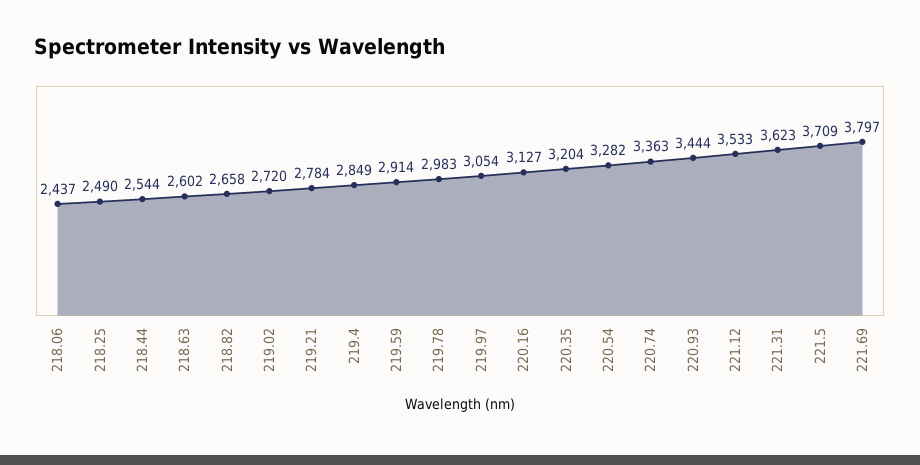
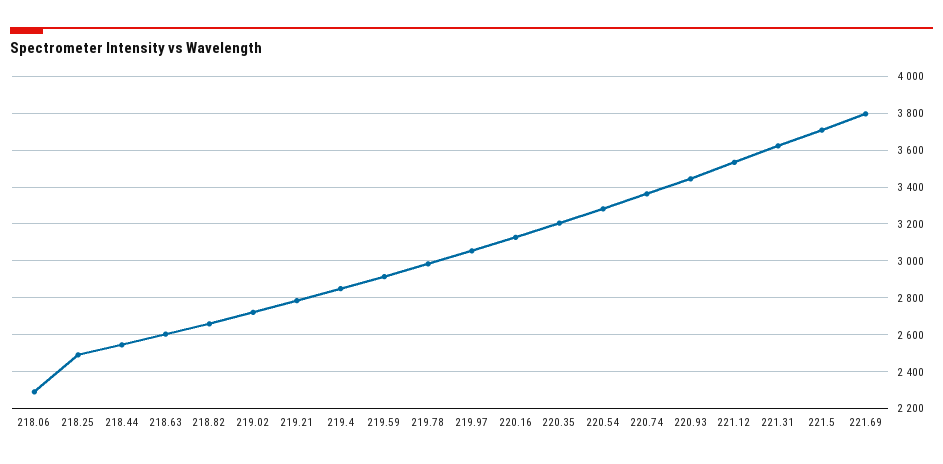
218.06: 2437 -> 2300

